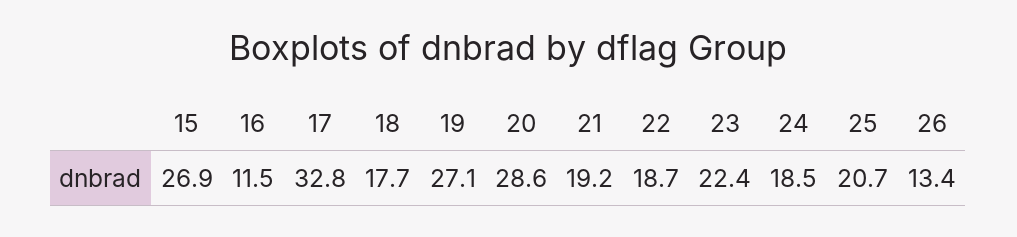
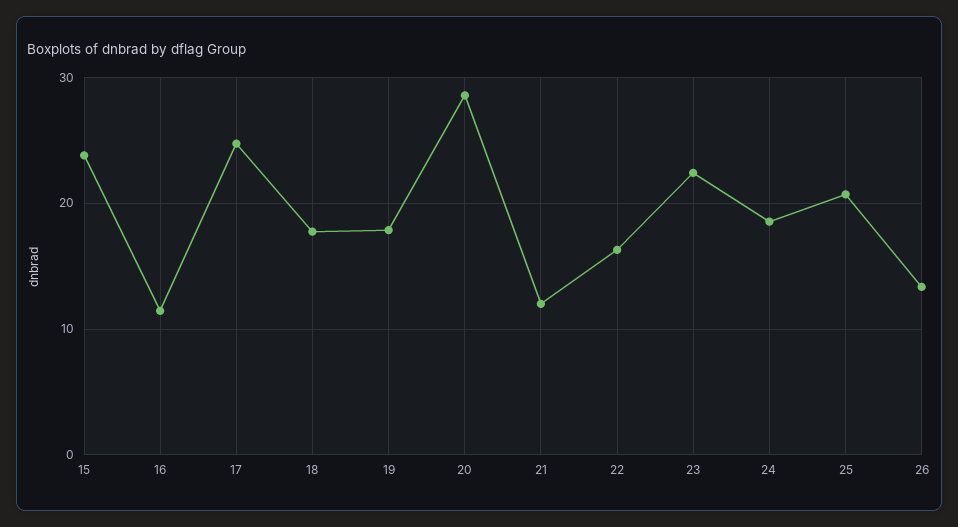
15: 26.9 -> 24
17: 32.8 -> 25
19: 27.1 -> 18
21: 19.2 -> 12
22: 18.7 -> 16

